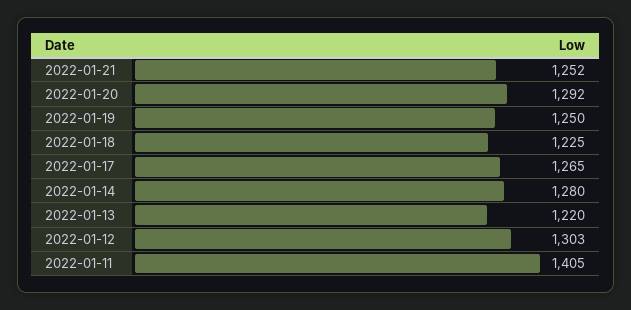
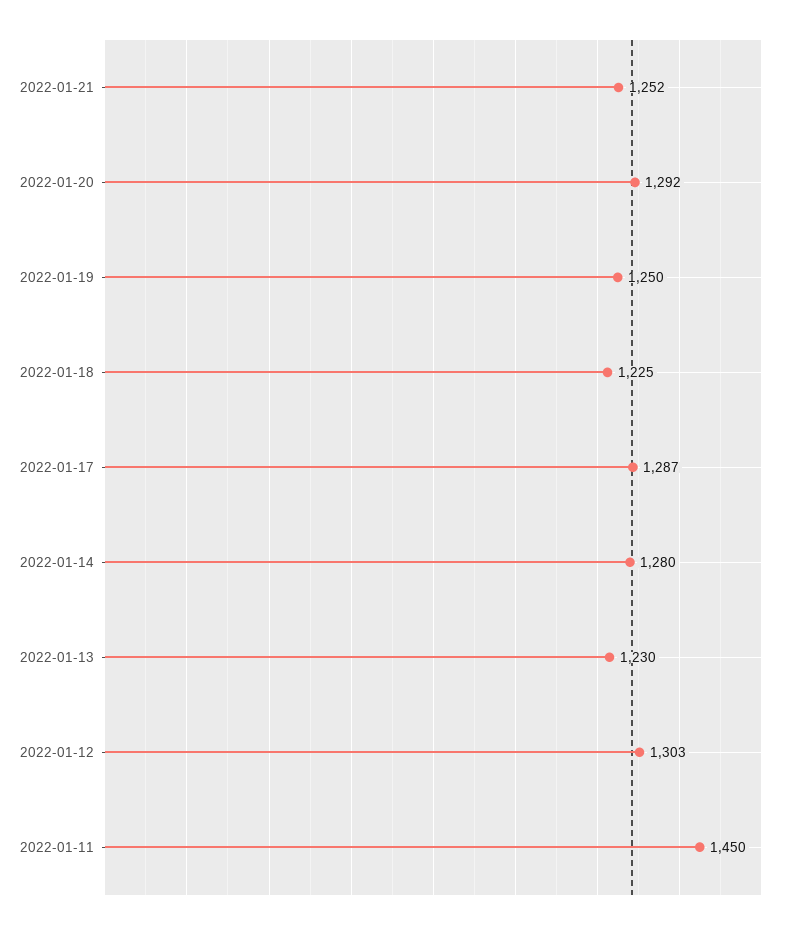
2022-01-17: 1265 -> 1287
2022-01-13: 1220 -> 1230
2022-01-11: 1405 -> 1450

